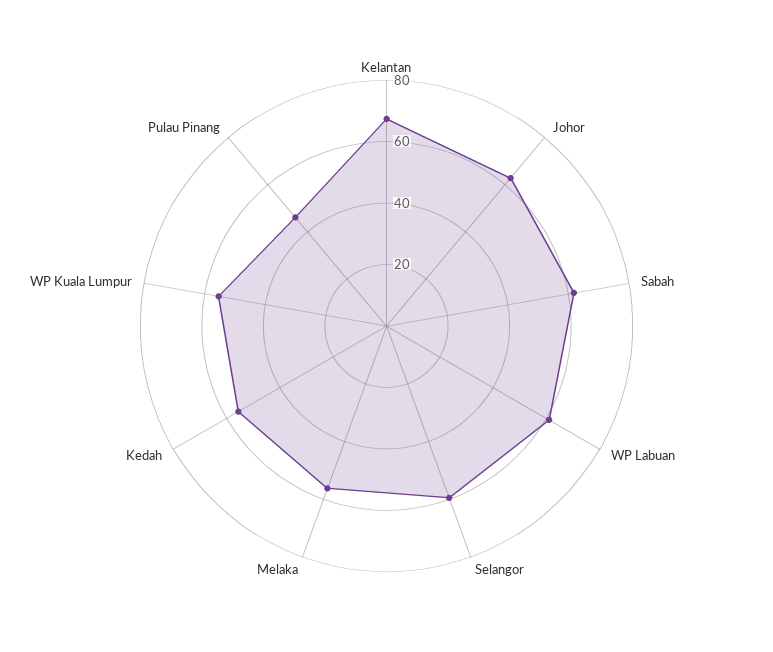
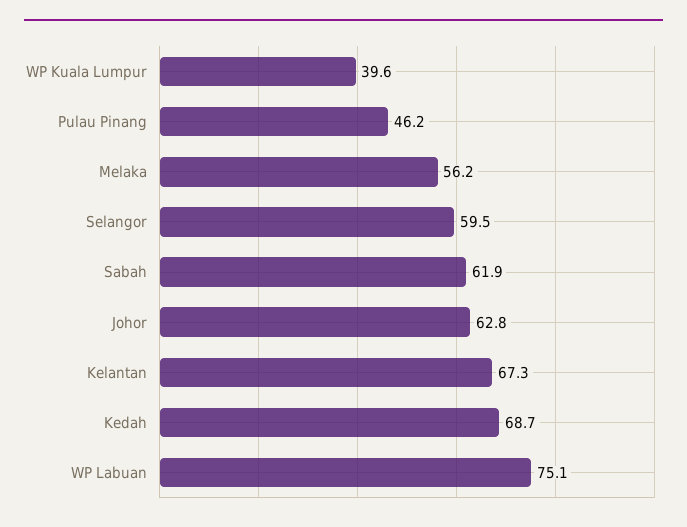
WP Labuan: 60 -> 75.1
Kedah: 55 -> 68.7
WP Kuala Lumpur: 55 -> 39.6

